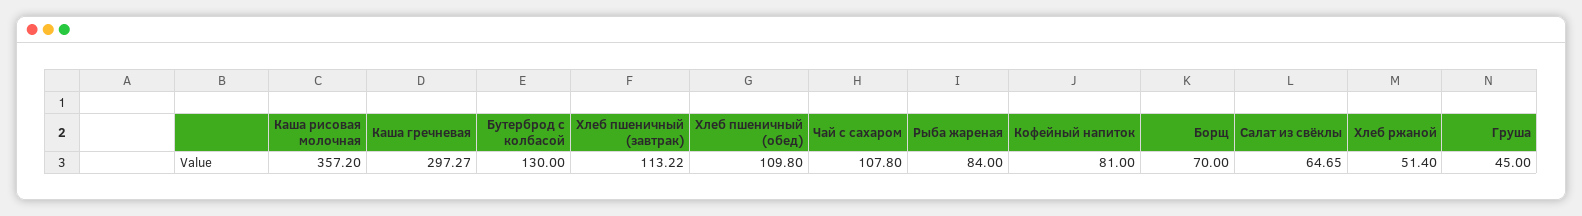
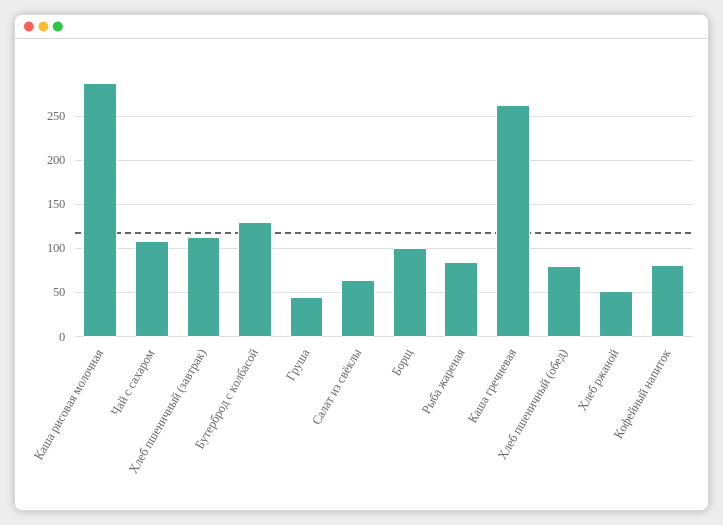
Каша рисовая молочная: 357.2 -> 290
Каша гречневая: 297.27 -> 260
Хлеб пшеничный (обед): 109.8 -> 80
Борщ: 70 -> 100

